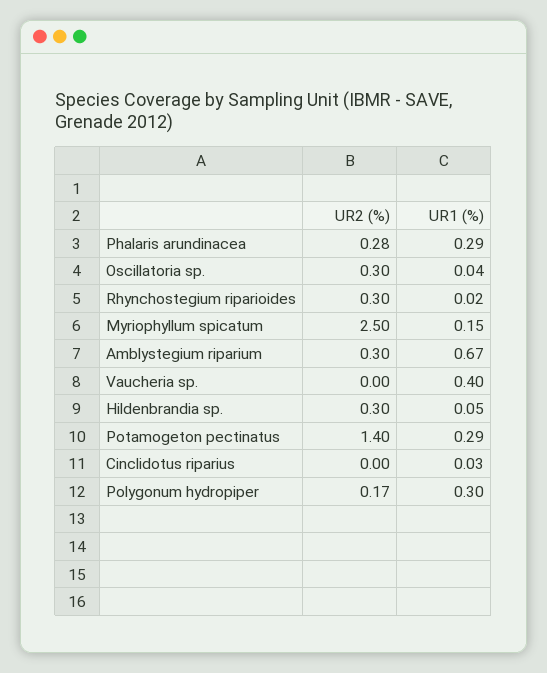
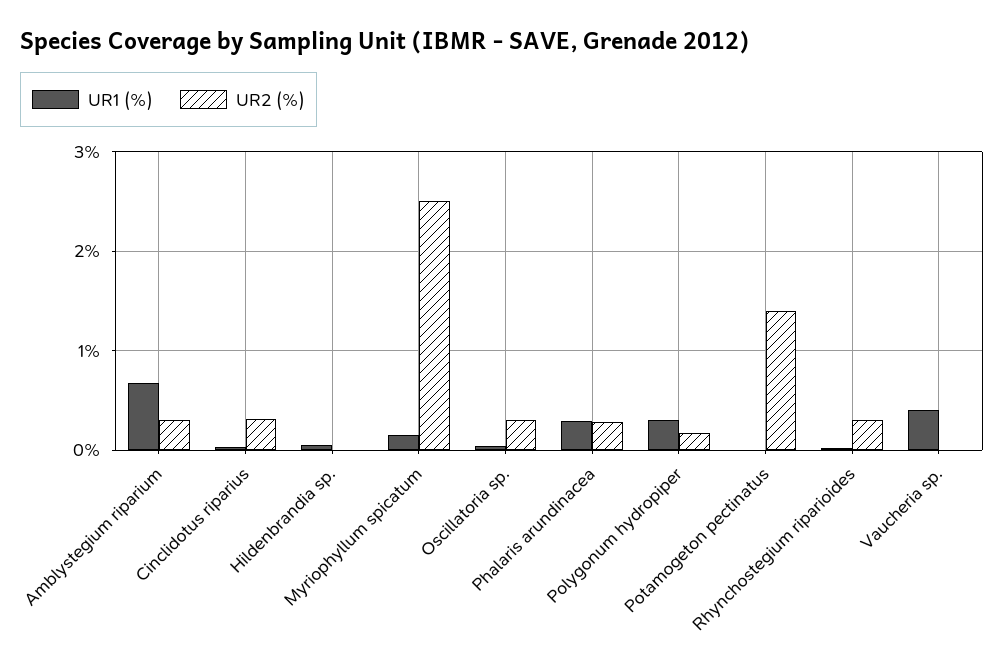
UR2 (%), Hildenbrandia sp.: 0.3 -> 0
UR1 (%), Potamogeton pectinatus: 0.29 -> 0
UR2 (%), Cinclidotus riparius: 0 -> 0.3

